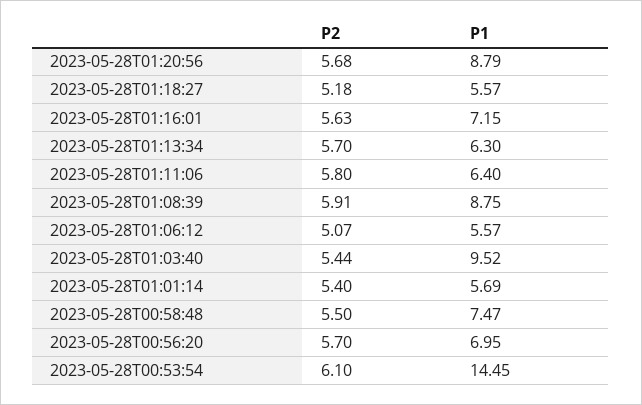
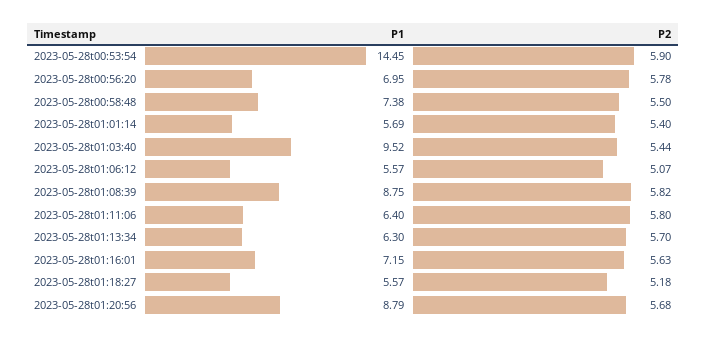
P2, 2023-05-28T01:08:39: 5.91 -> 5.82
P1, 2023-05-28T00:58:48: 7.47 -> 7.38
P2, 2023-05-28T00:56:20: 5.7 -> 5.78
P2, 2023-05-28T00:53:54: 6.1 -> 5.9

